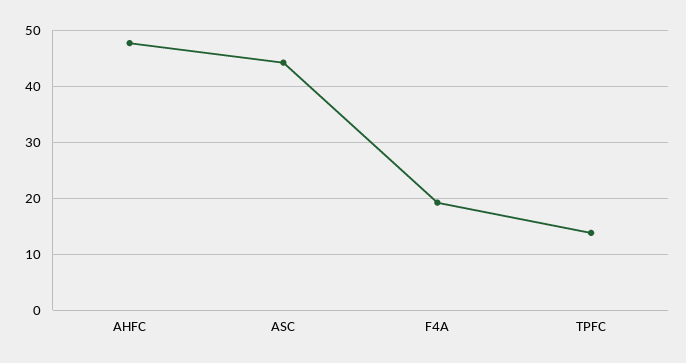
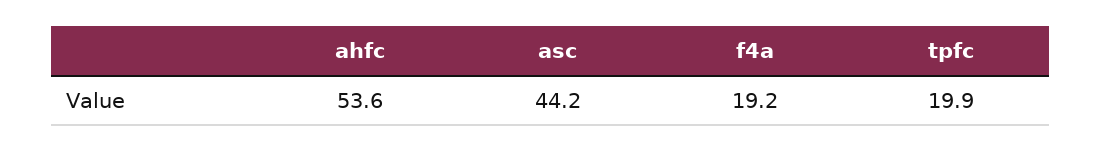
AHFC: 48 -> 53.6
TPFC: 14 -> 19.9

